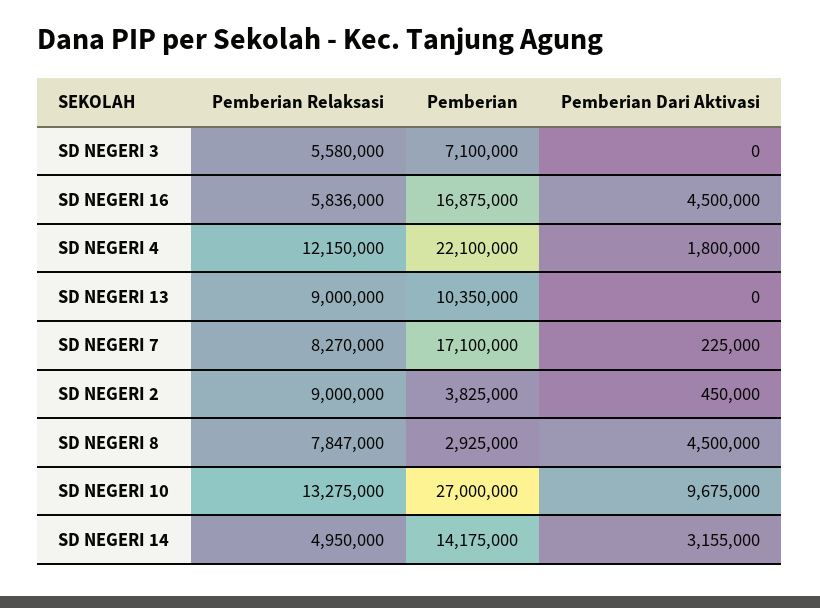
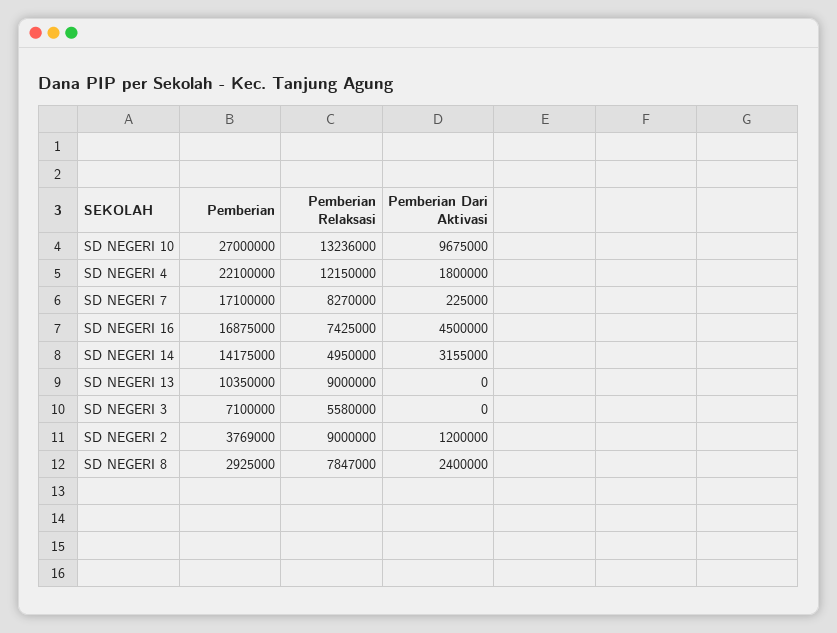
Pemberian Relaksasi, SD NEGERI 16: 5836000 -> 7425000
Pemberian, SD NEGERI 2: 3825000 -> 3769000
Pemberian Dari Aktivasi, SD NEGERI 2: 450000 -> 1200000
Pemberian Dari Aktivasi, SD NEGERI 8: 4500000 -> 2400000
Pemberian Relaksasi, SD NEGERI 10: 13275000 -> 13236000

